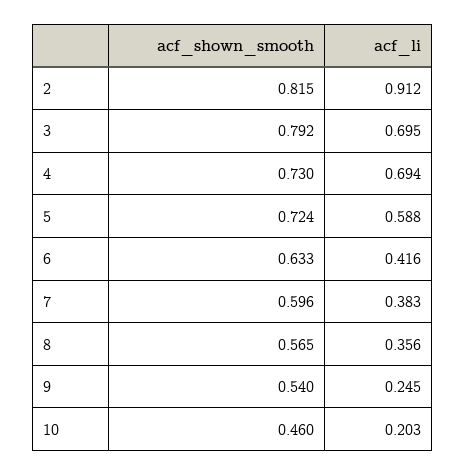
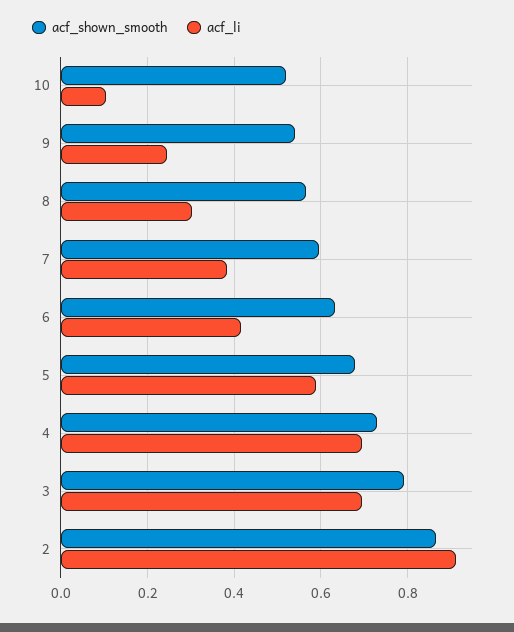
acf_shown_smooth, 2: 0.815 -> 0.86
acf_shown_smooth, 5: 0.724 -> 0.68
acf_li, 8: 0.356 -> 0.3
acf_shown_smooth, 10: 0.46 -> 0.52
acf_li, 10: 0.203 -> 0.1

